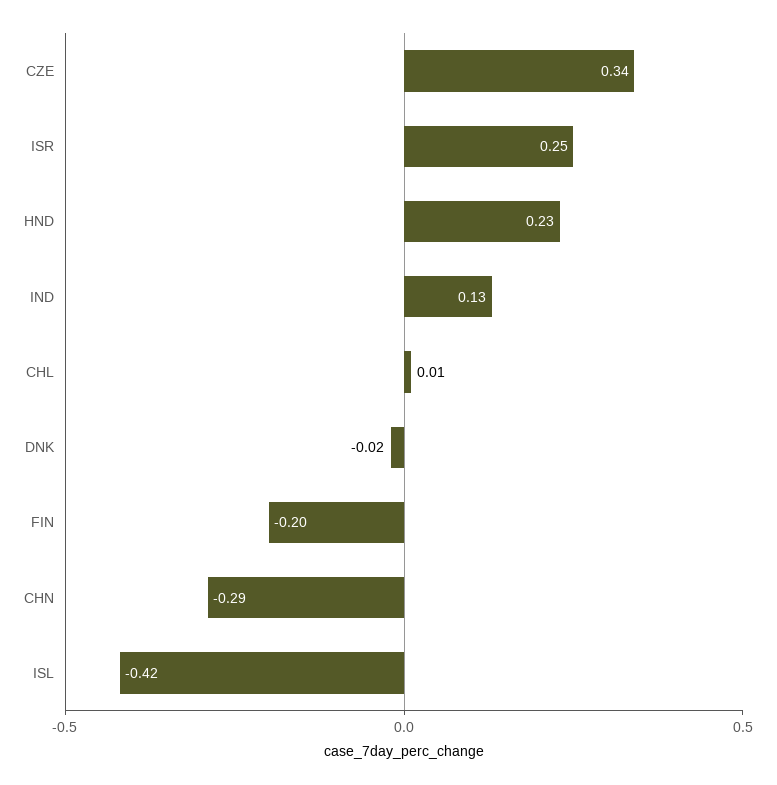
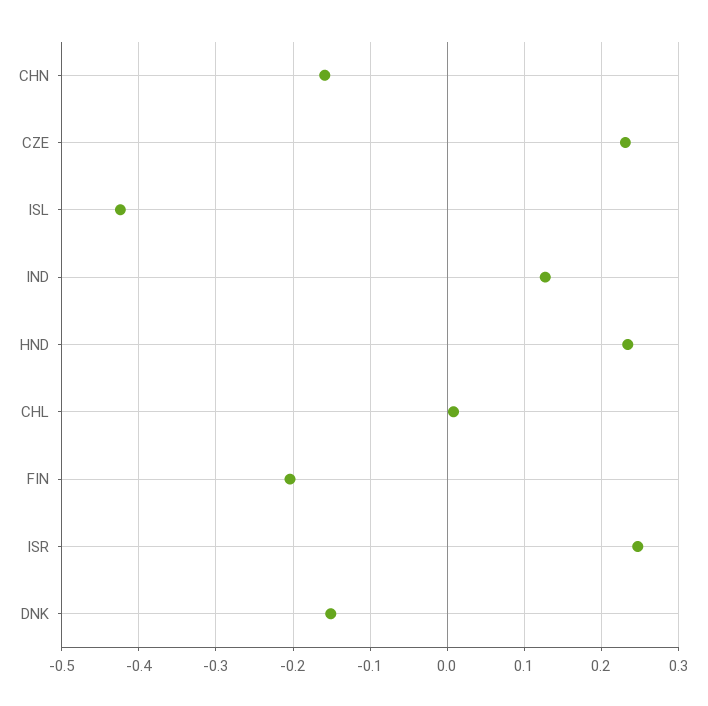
CZE: 0.34 -> 0.23
DNK: -0.02 -> -0.15
CHN: -0.29 -> -0.16

